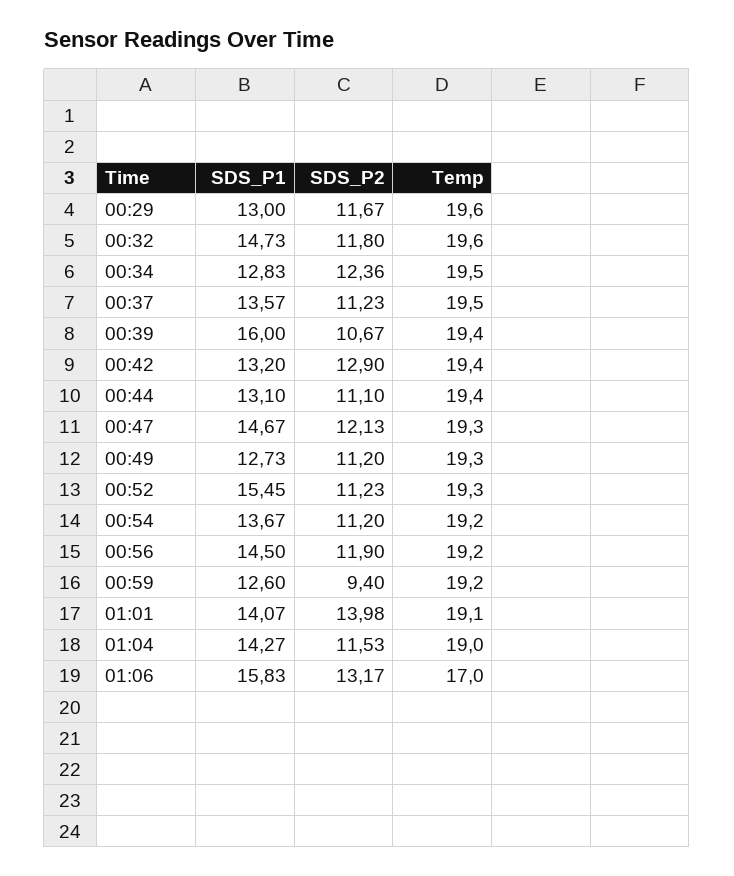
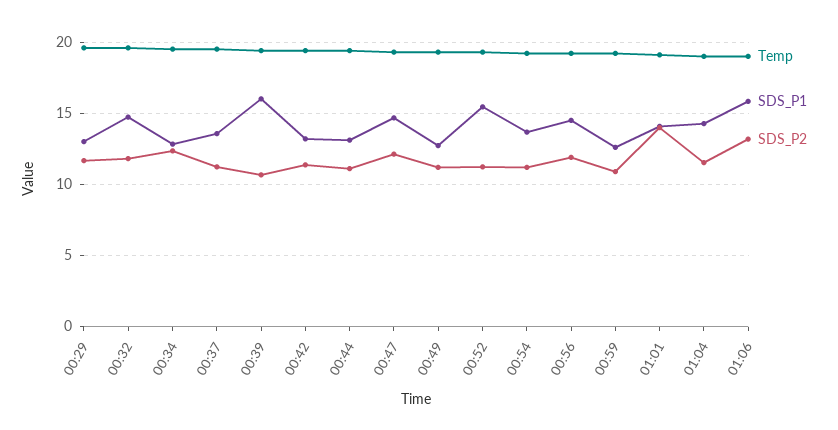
SDS_P2, 00:42: 12.9 -> 11.5
SDS_P2, 00:59: 9.4 -> 11
Temp, 01:06: 17 -> 19

